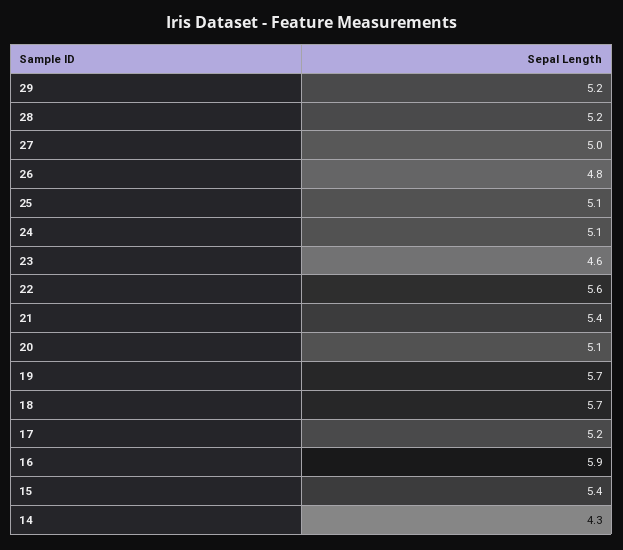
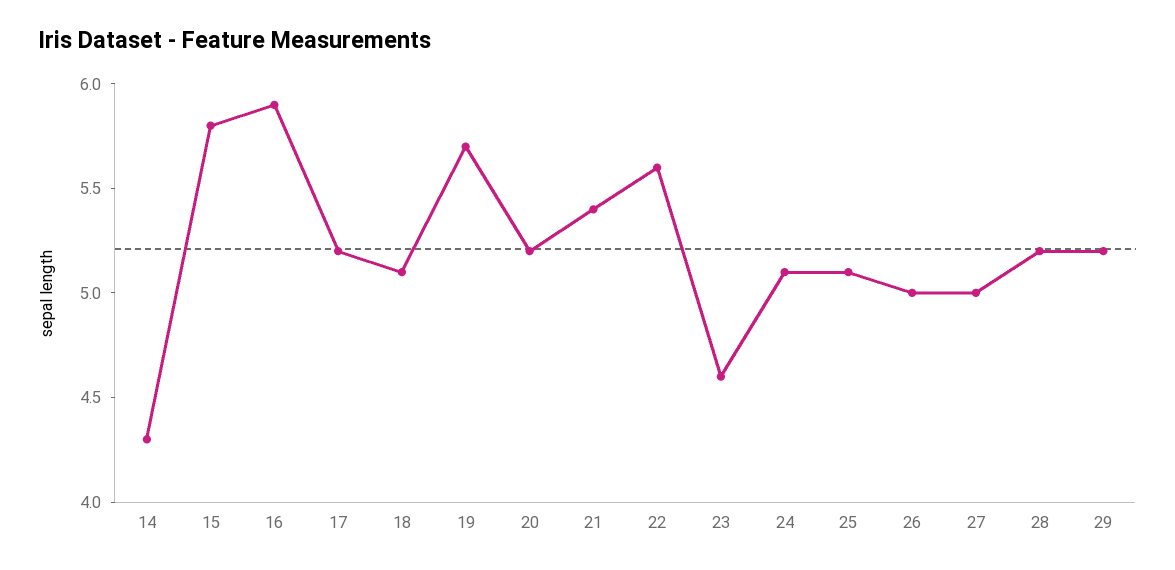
26: 4.8 -> 5
20: 5.1 -> 5.2
18: 5.7 -> 5.1
15: 5.4 -> 5.8

